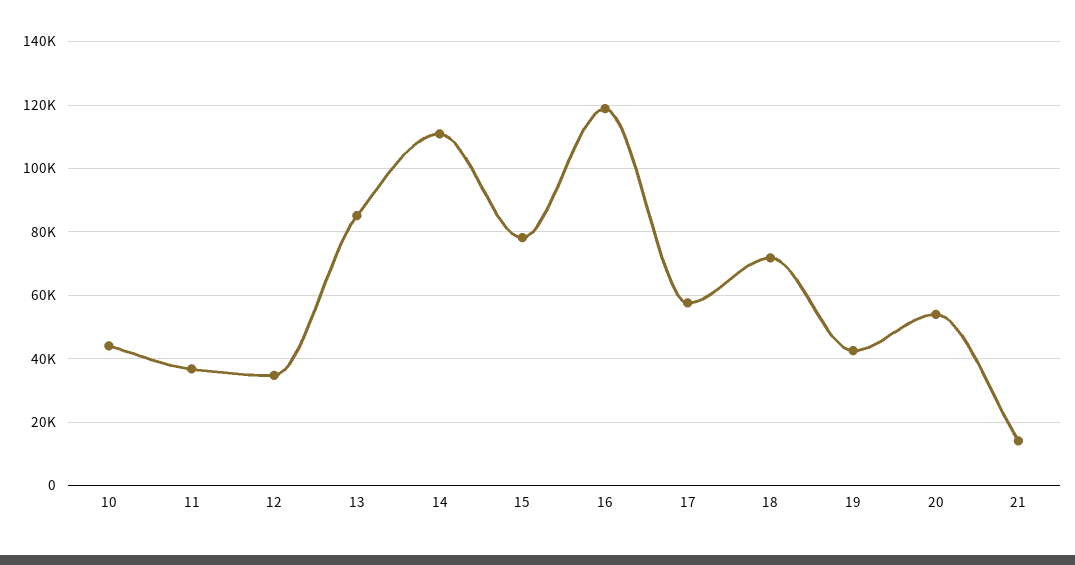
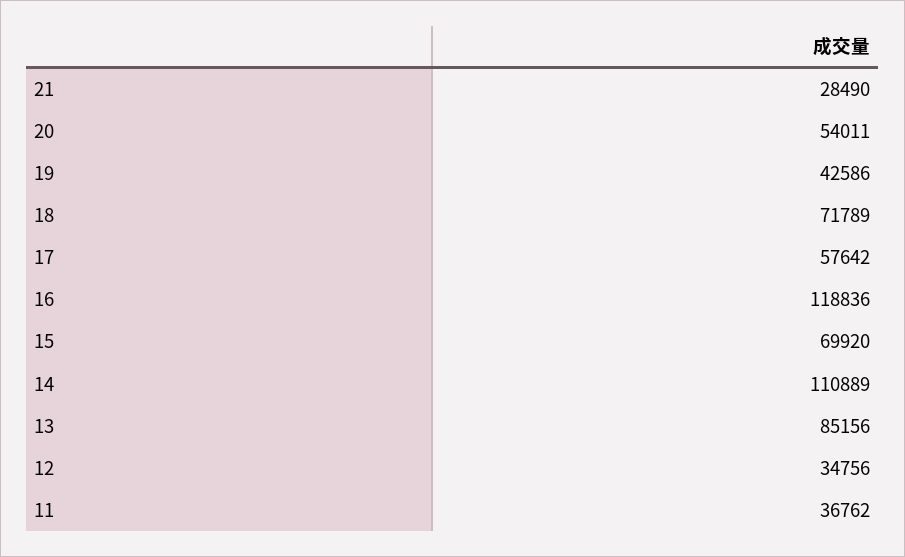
10: 44000 -> none
15: 78000 -> 69920
21: 14000 -> 28490

